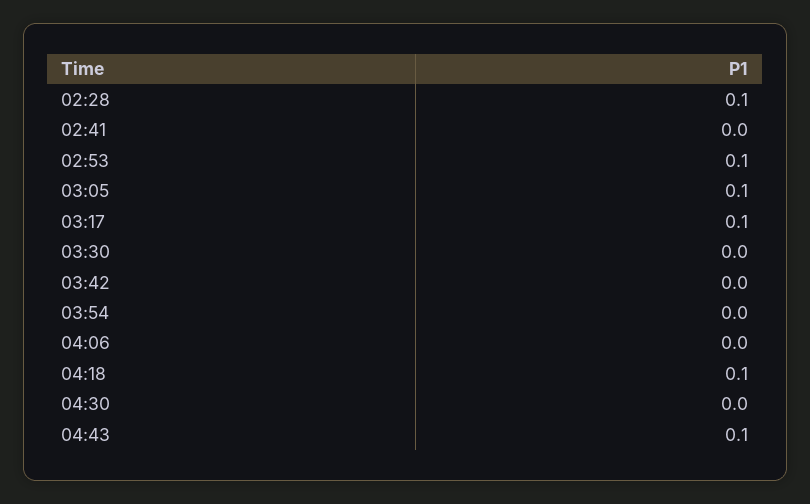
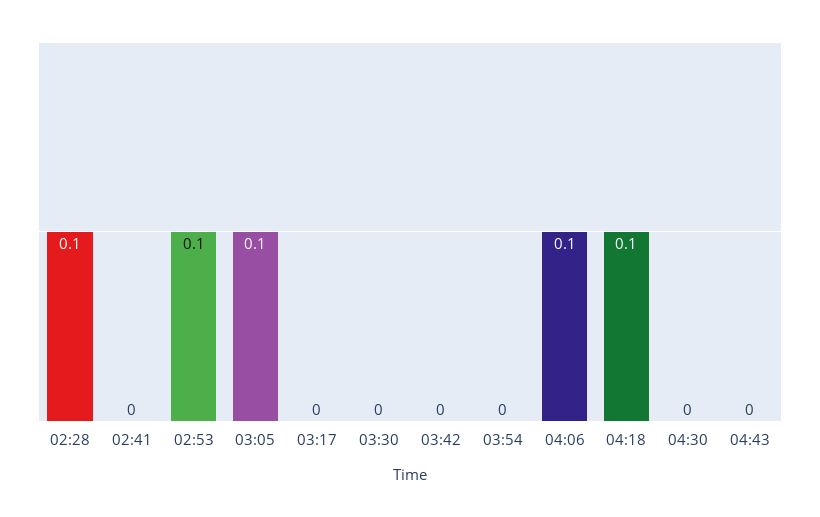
03:17: 0.1 -> 0
04:06: 0 -> 0.1
04:43: 0.1 -> 0

